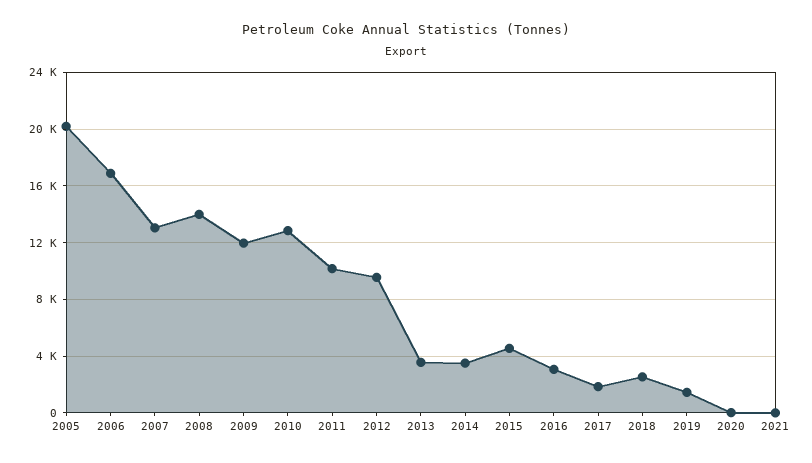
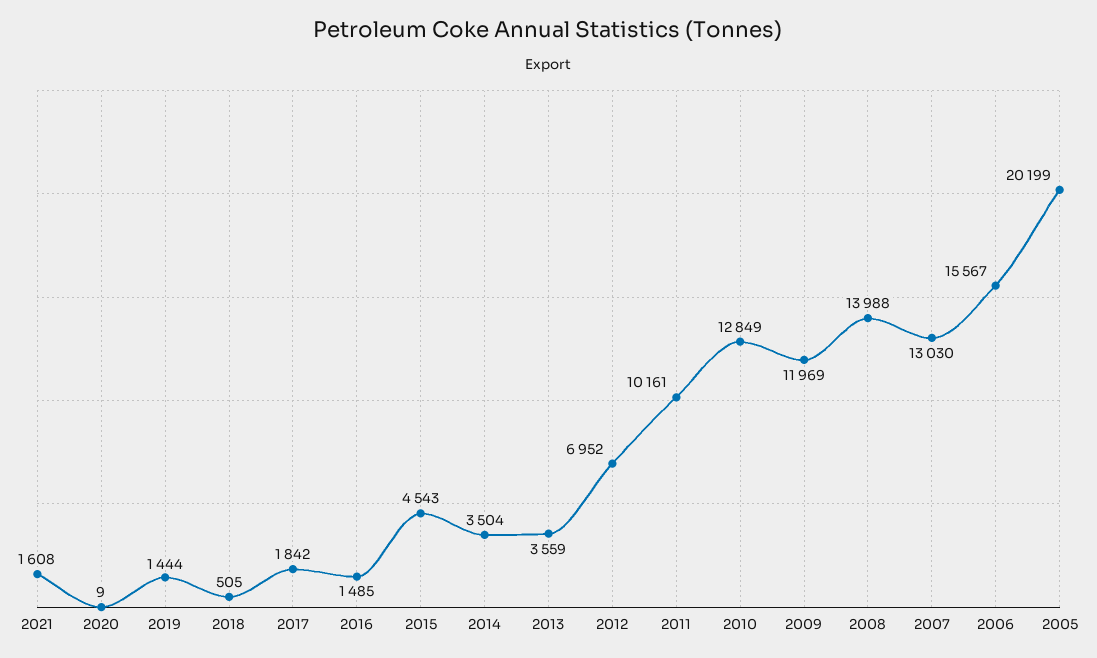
2006: 17000 -> 15567
2012: 9500 -> 6952
2016: 3000 -> 1485
2018: 2500 -> 505
2021: 0 -> 1608

